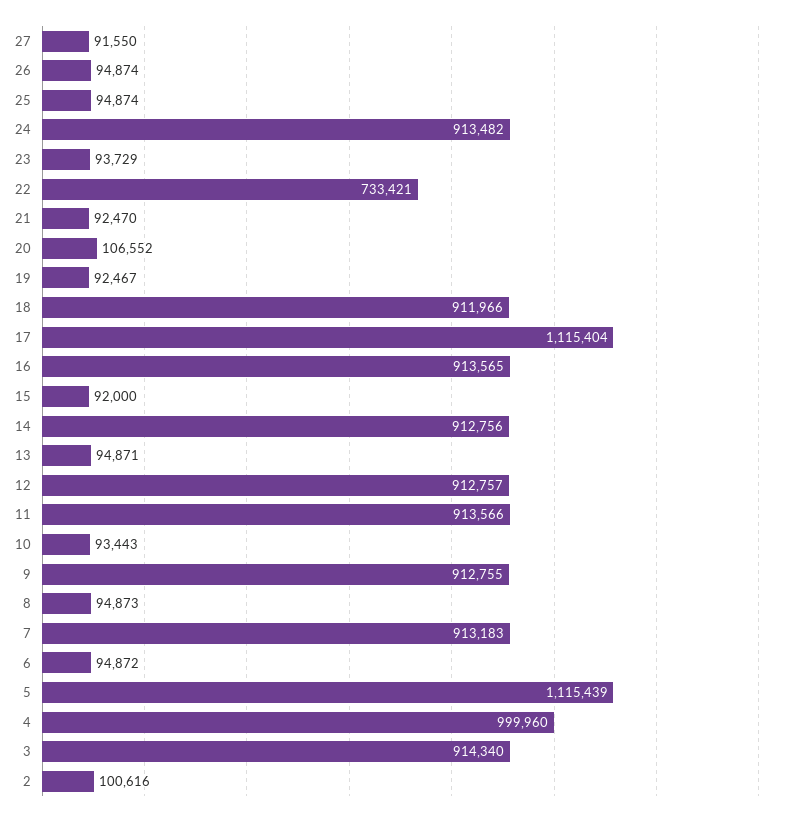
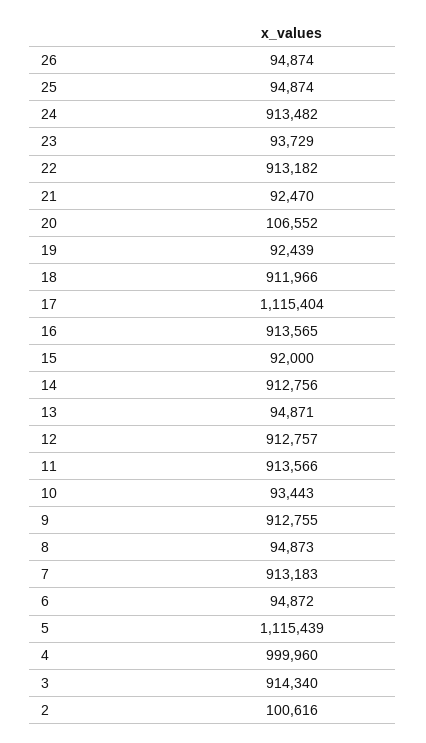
27: 91550 -> none
22: 733421 -> 913182
19: 92467 -> 92439

